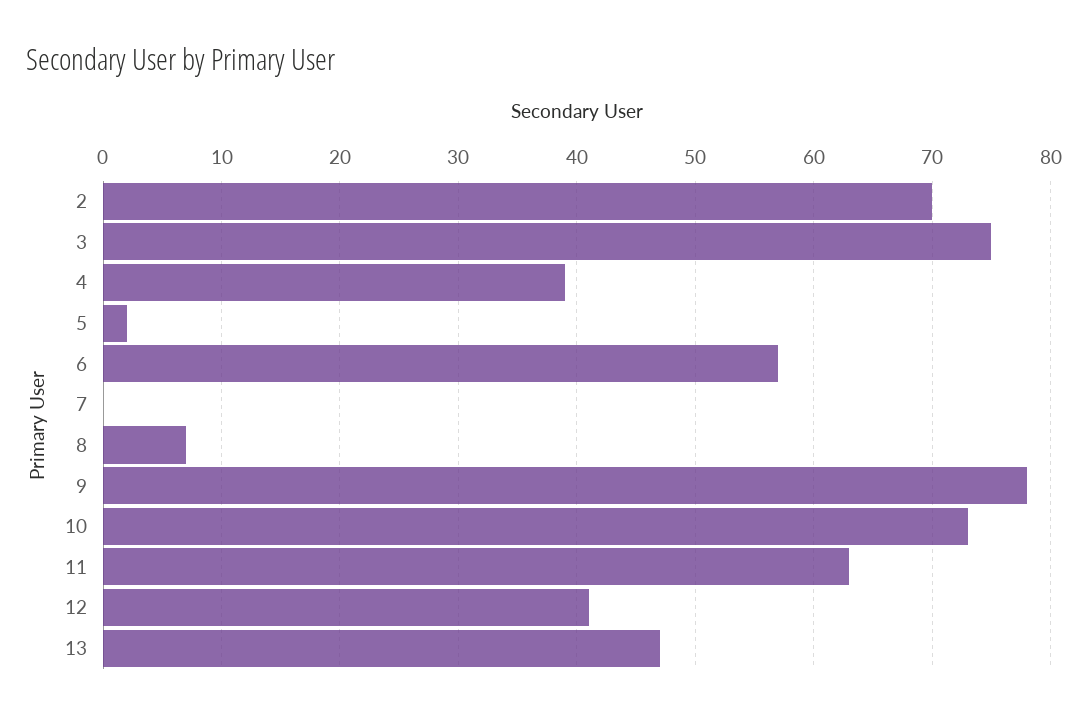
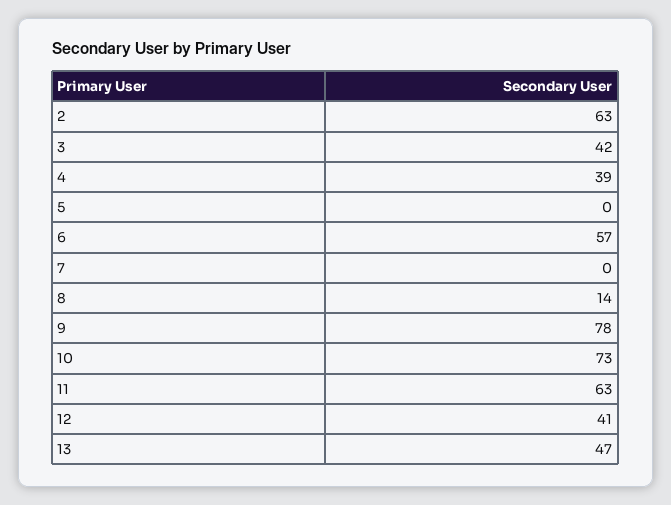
2: 70 -> 63
3: 75 -> 42
5: 2 -> 0
8: 7 -> 14

